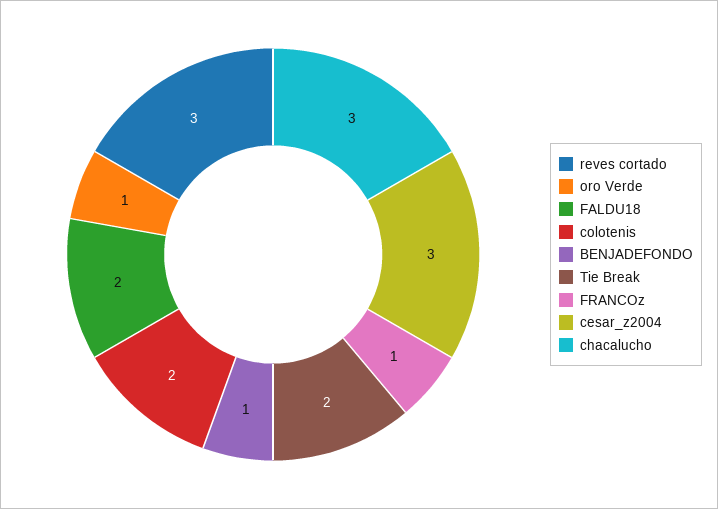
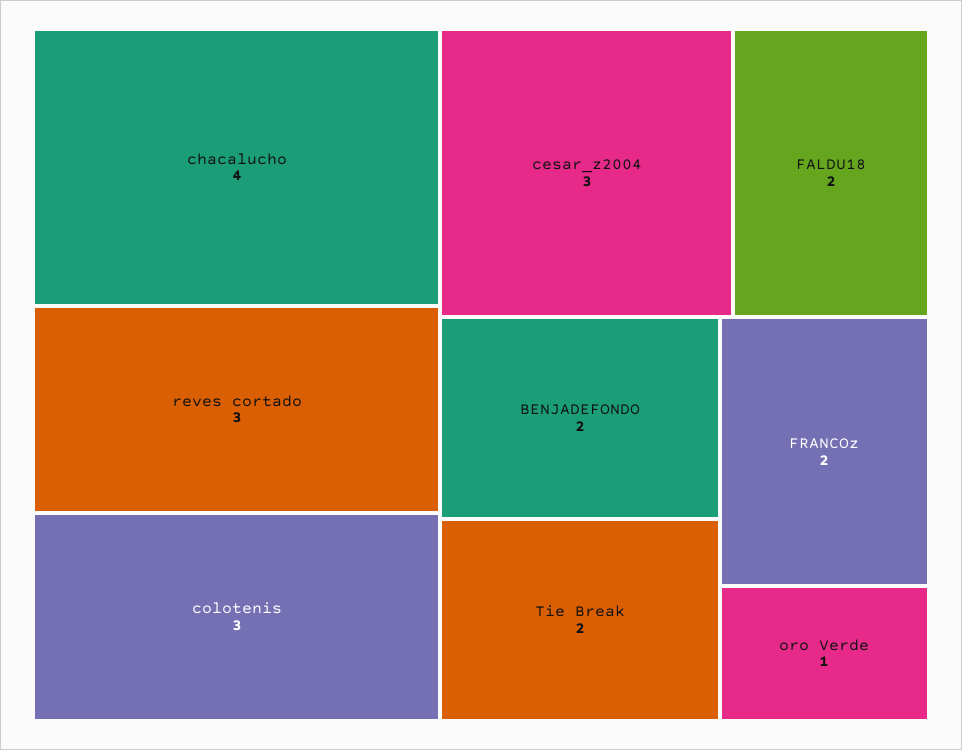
colotenis: 2 -> 3
BENJADEFONDO: 1 -> 2
FRANCOz: 1 -> 2
chacalucho: 3 -> 4

